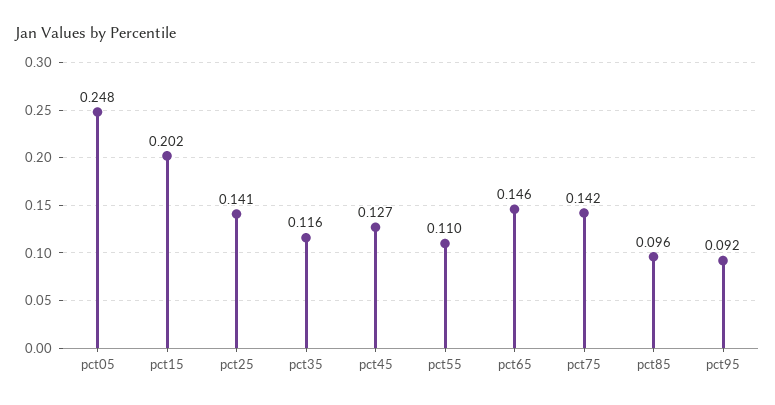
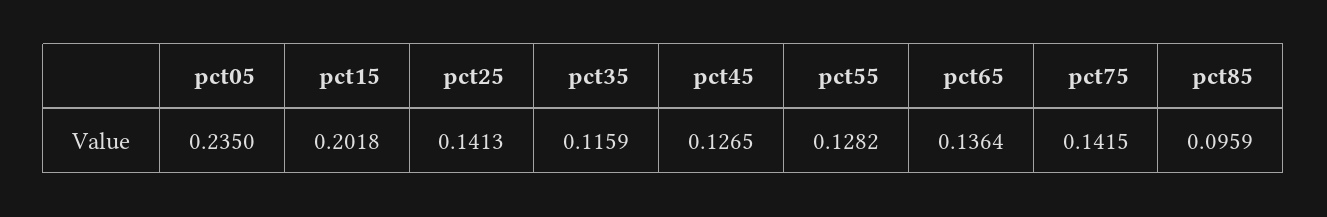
pct05: 0.248 -> 0.235
pct55: 0.11 -> 0.1282
pct65: 0.146 -> 0.1364
pct95: 0.092 -> none

